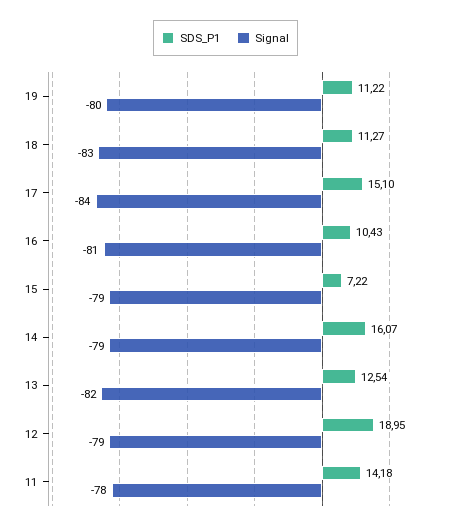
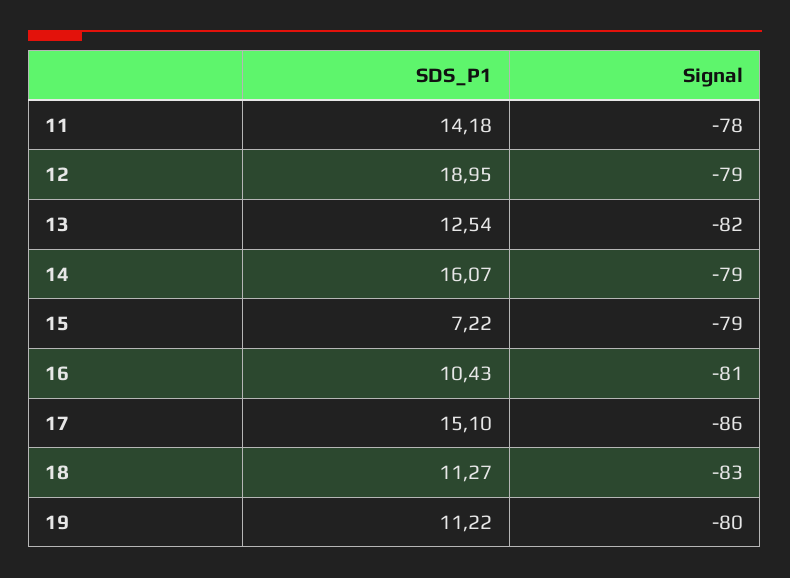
Signal, 17: -84 -> -86

